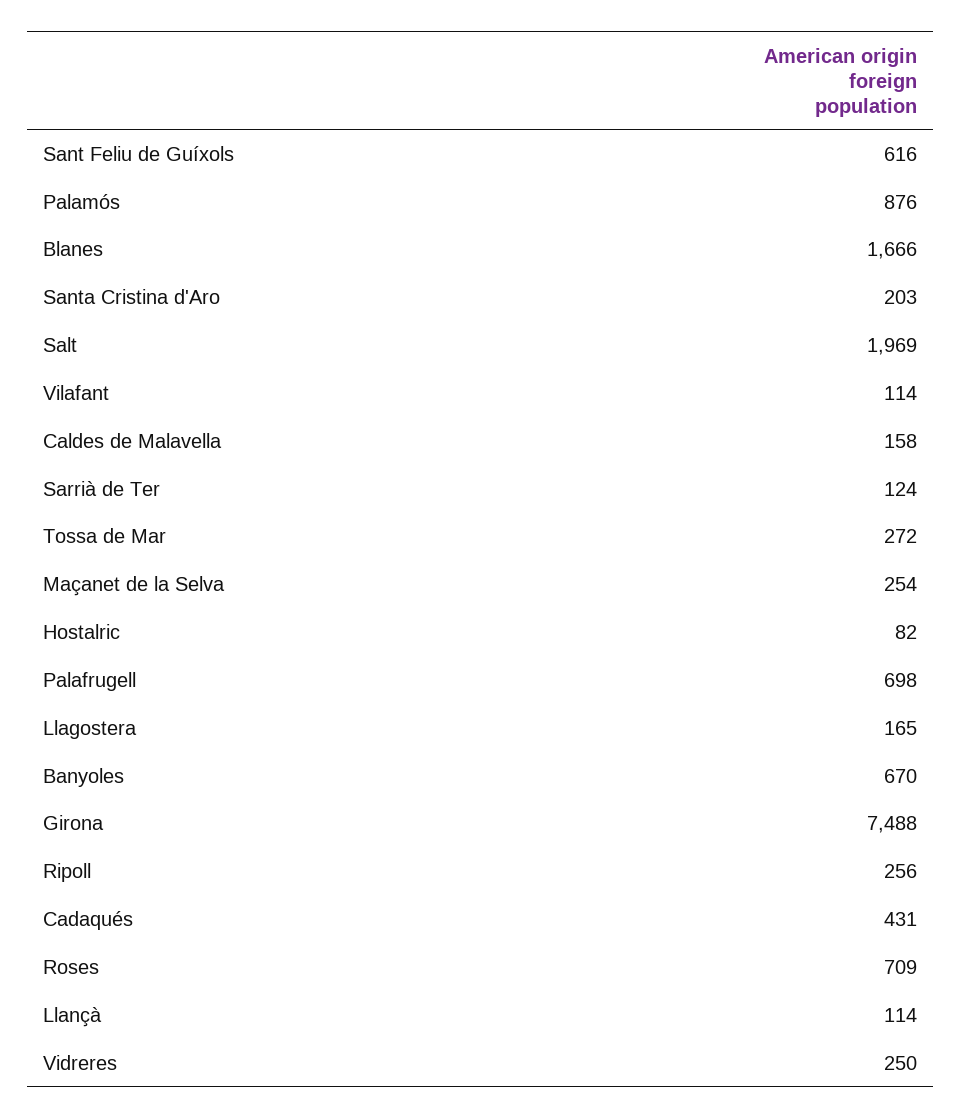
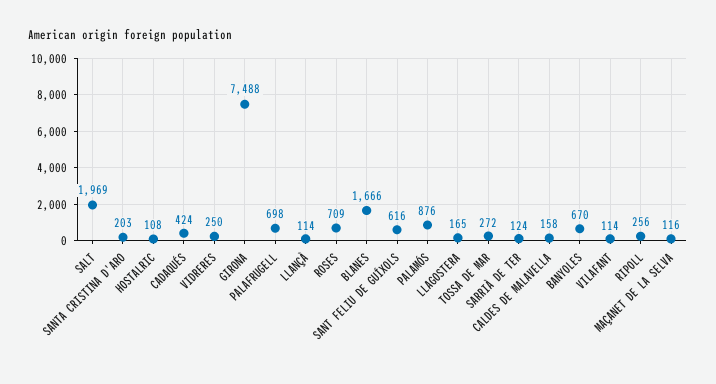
Maçanet de la Selva: 254 -> 116
Hostalric: 82 -> 108
Cadaqués: 431 -> 424

